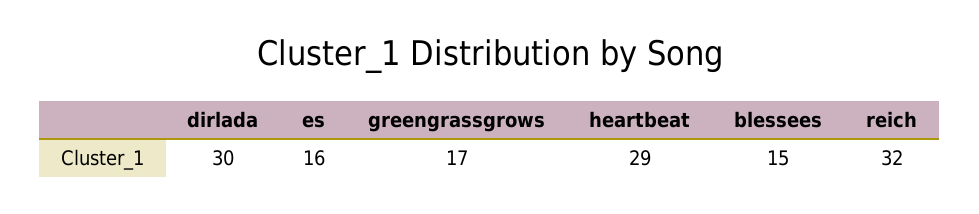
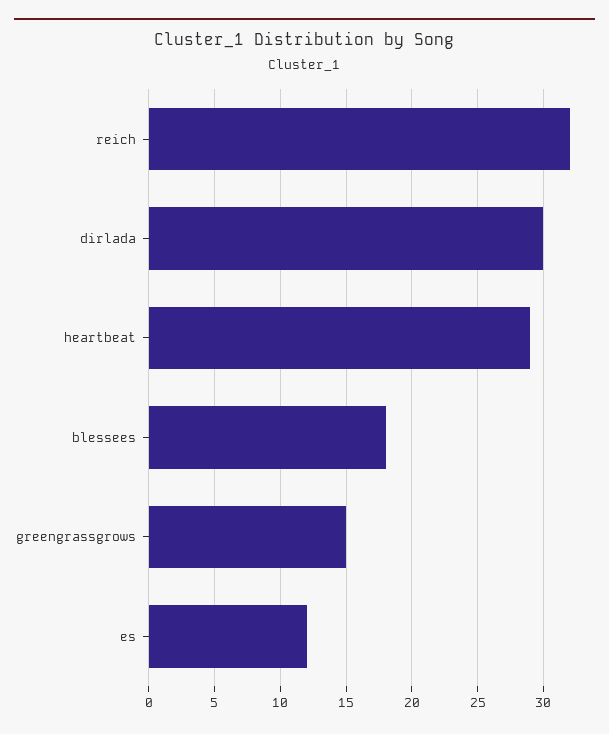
es: 16 -> 12
greengrassgrows: 17 -> 15
blessees: 15 -> 18

